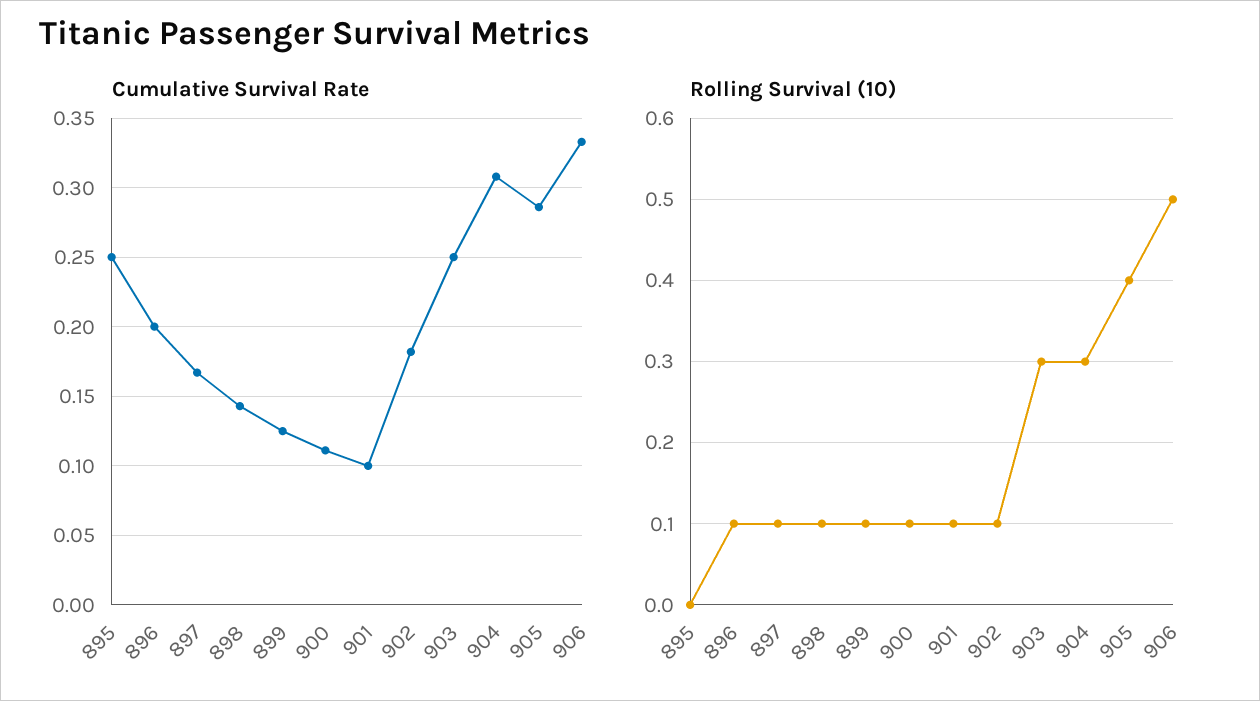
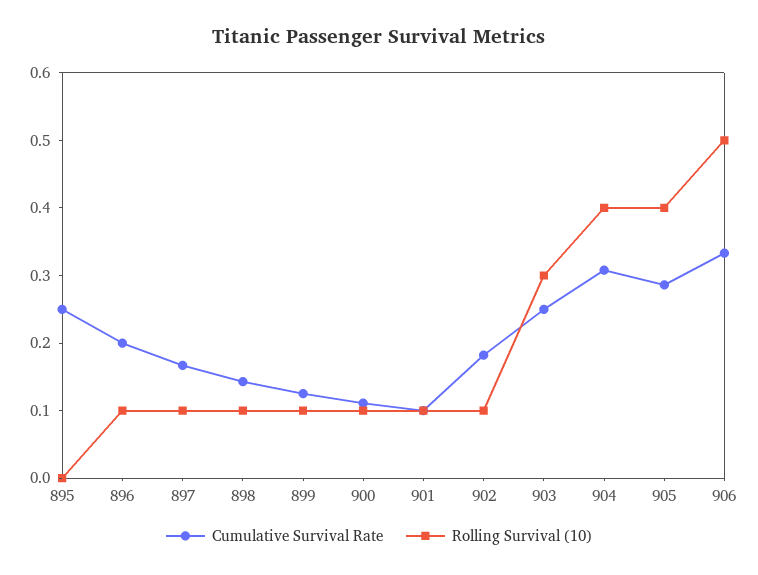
Rolling Survival (10), 904: 0.3 -> 0.4

